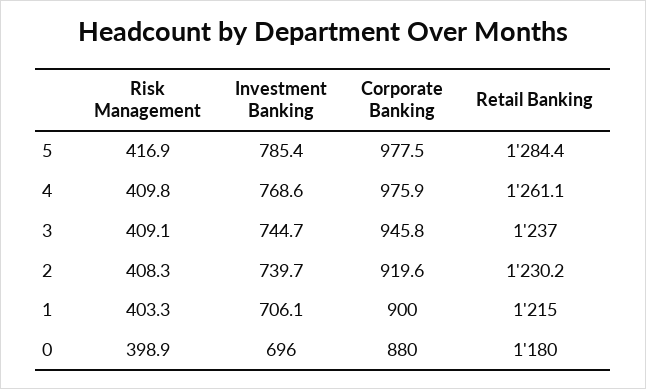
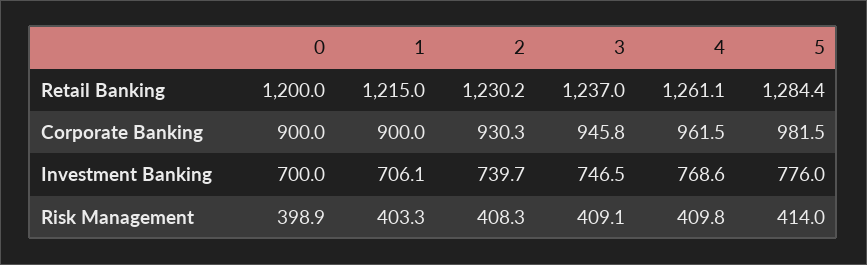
Risk Management, 5: 416.9 -> 414
Investment Banking, 5: 785.4 -> 776
Corporate Banking, 5: 977.5 -> 981.5
Corporate Banking, 4: 975.9 -> 961.5
Investment Banking, 3: 744.7 -> 746.5
Corporate Banking, 2: 919.6 -> 930.3
Investment Banking, 0: 696 -> 700
Corporate Banking, 0: 880 -> 900
Retail Banking, 0: 1180 -> 1200

